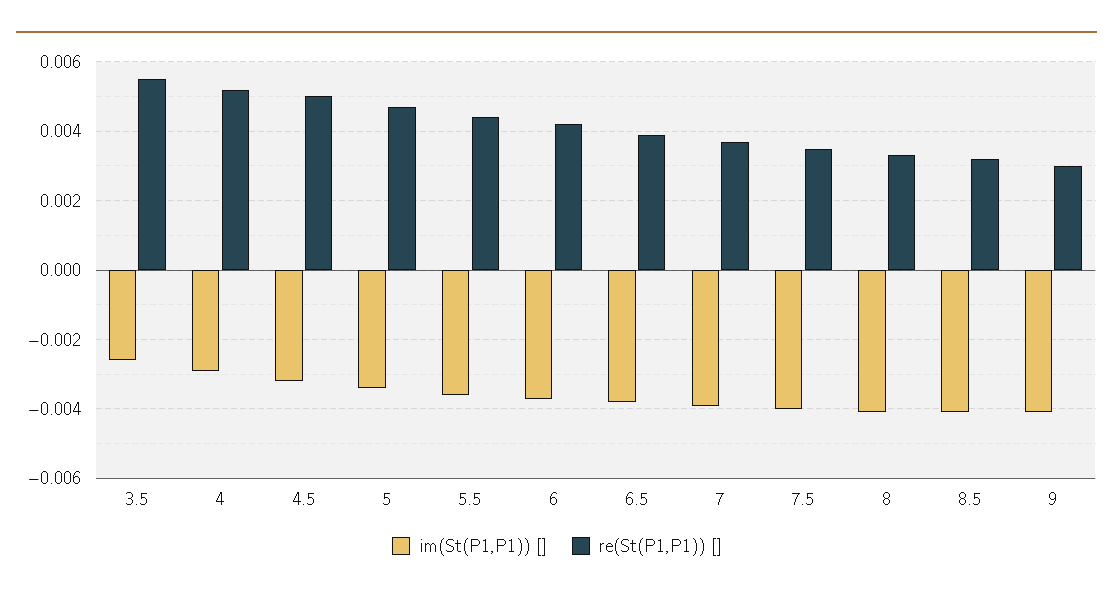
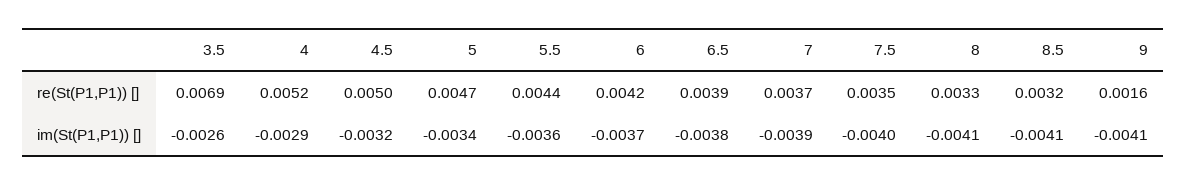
re(St(P1,P1)) [], 3.5: 0.0055 -> 0.0069
re(St(P1,P1)) [], 9: 0.003 -> 0.0016

